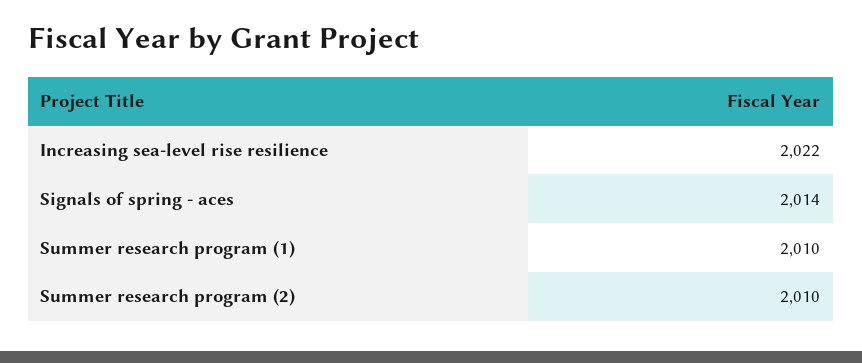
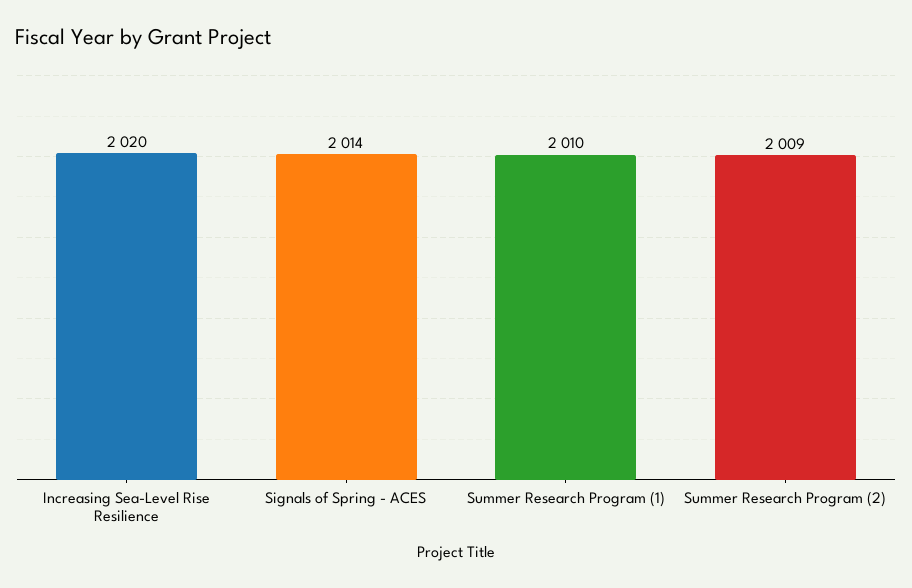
Increasing sea-level rise resilience: 2022 -> 2020
Summer research program (2): 2010 -> 2009

